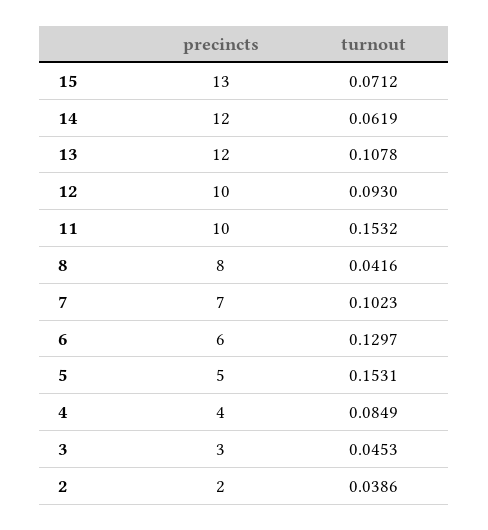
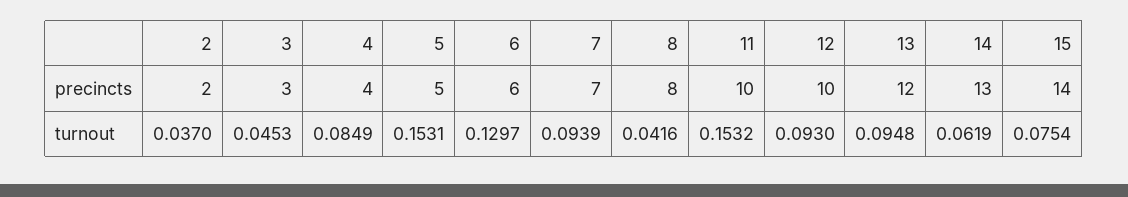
precincts, 15: 13 -> 14
turnout, 15: 0.0712 -> 0.0754
precincts, 14: 12 -> 13
turnout, 13: 0.1078 -> 0.0948
turnout, 7: 0.1023 -> 0.0939
turnout, 2: 0.0386 -> 0.037

